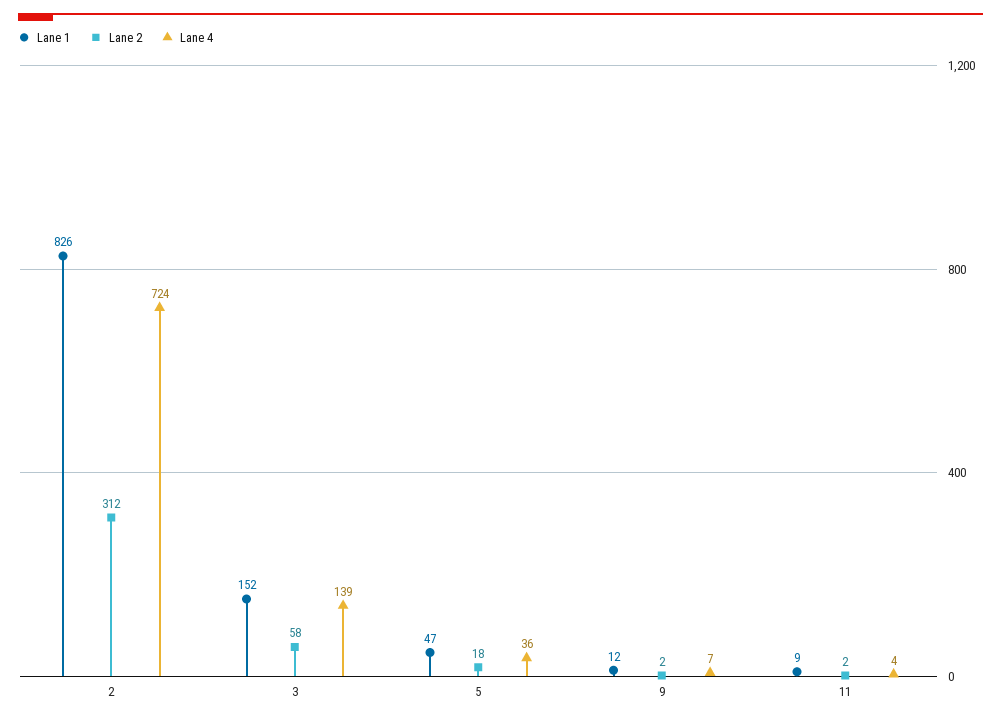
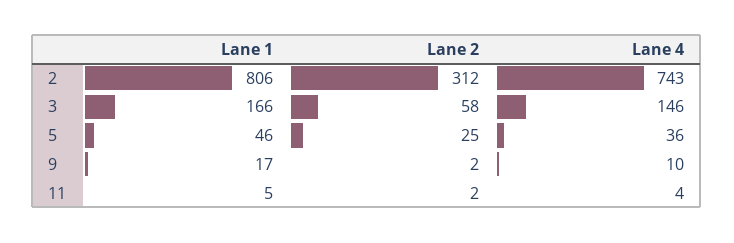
Lane 1, 2: 826 -> 806
Lane 4, 2: 724 -> 743
Lane 1, 3: 152 -> 166
Lane 4, 3: 139 -> 146
Lane 1, 5: 47 -> 46
Lane 2, 5: 18 -> 25
Lane 1, 9: 12 -> 17
Lane 4, 9: 7 -> 10
Lane 1, 11: 9 -> 5

